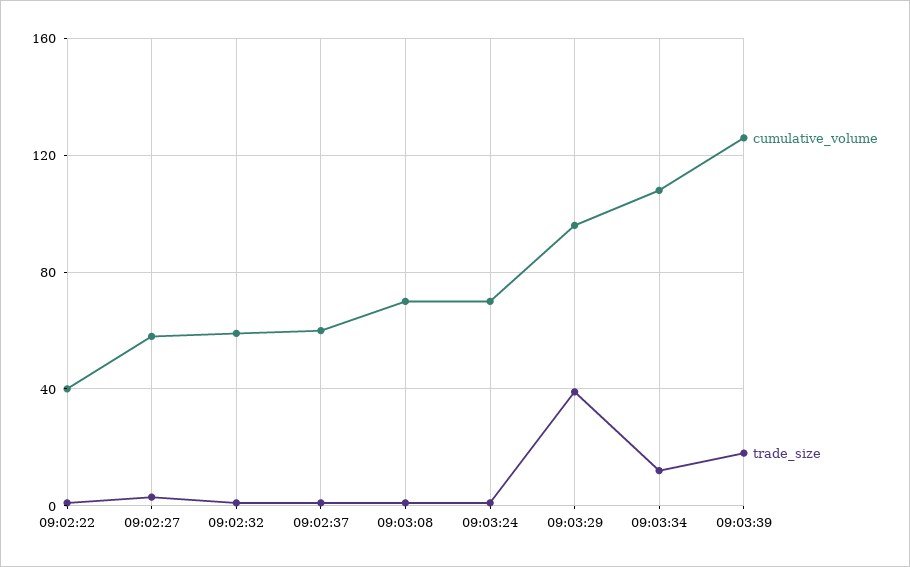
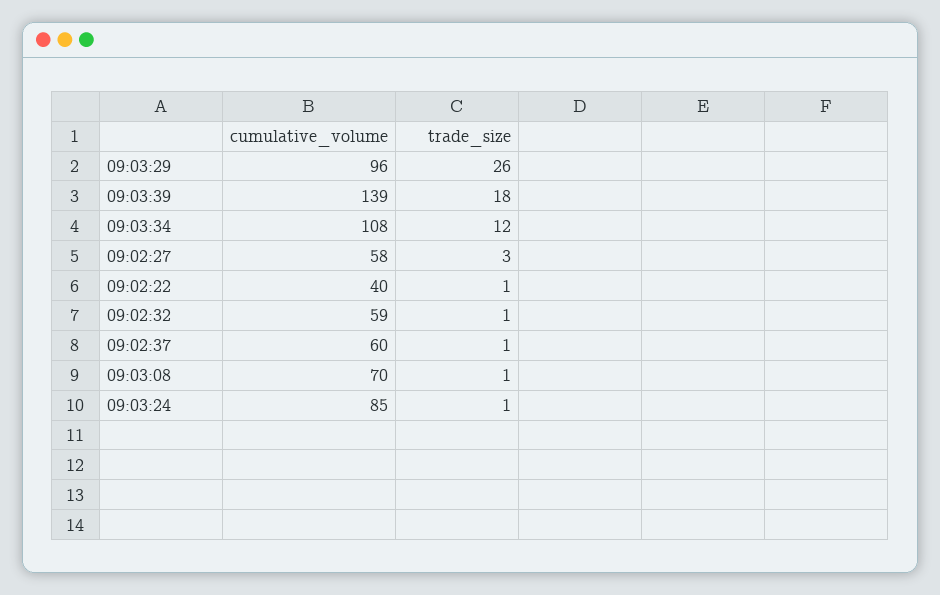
cumulative_volume, 09:03:24: 70 -> 85
trade_size, 09:03:29: 40 -> 26
cumulative_volume, 09:03:39: 125 -> 139

